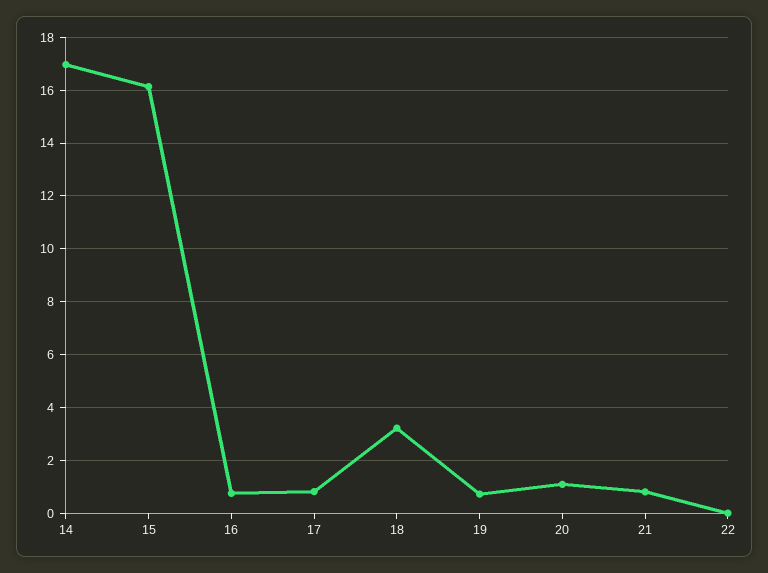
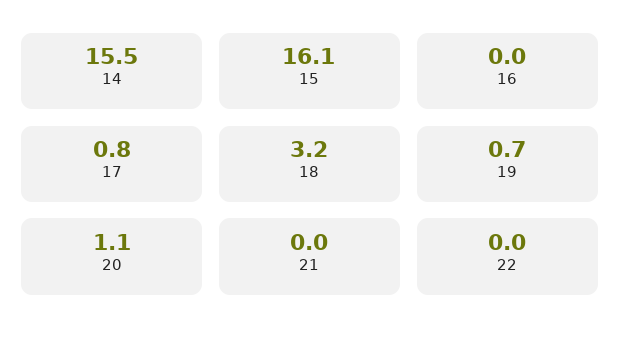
14: 17 -> 15.5
16: 0.75 -> 0
21: 0.75 -> 0

